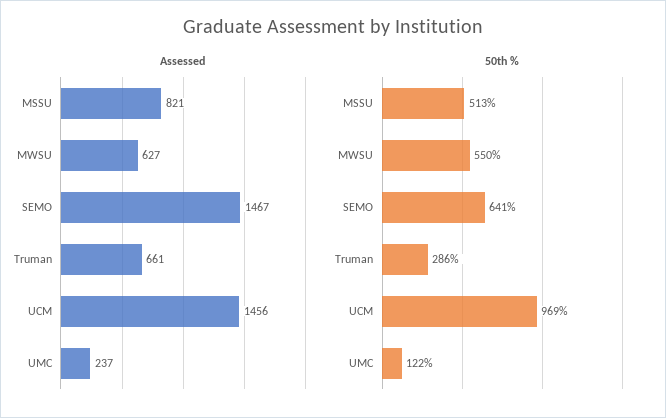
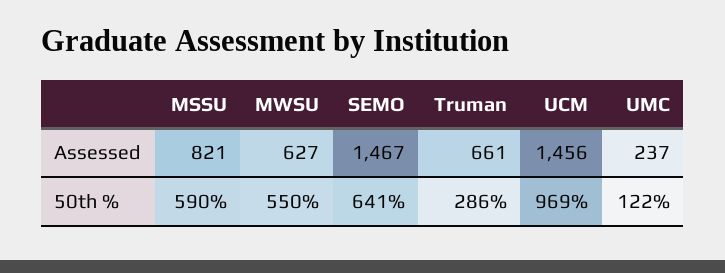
50th %, MSSU: 513 -> 590

